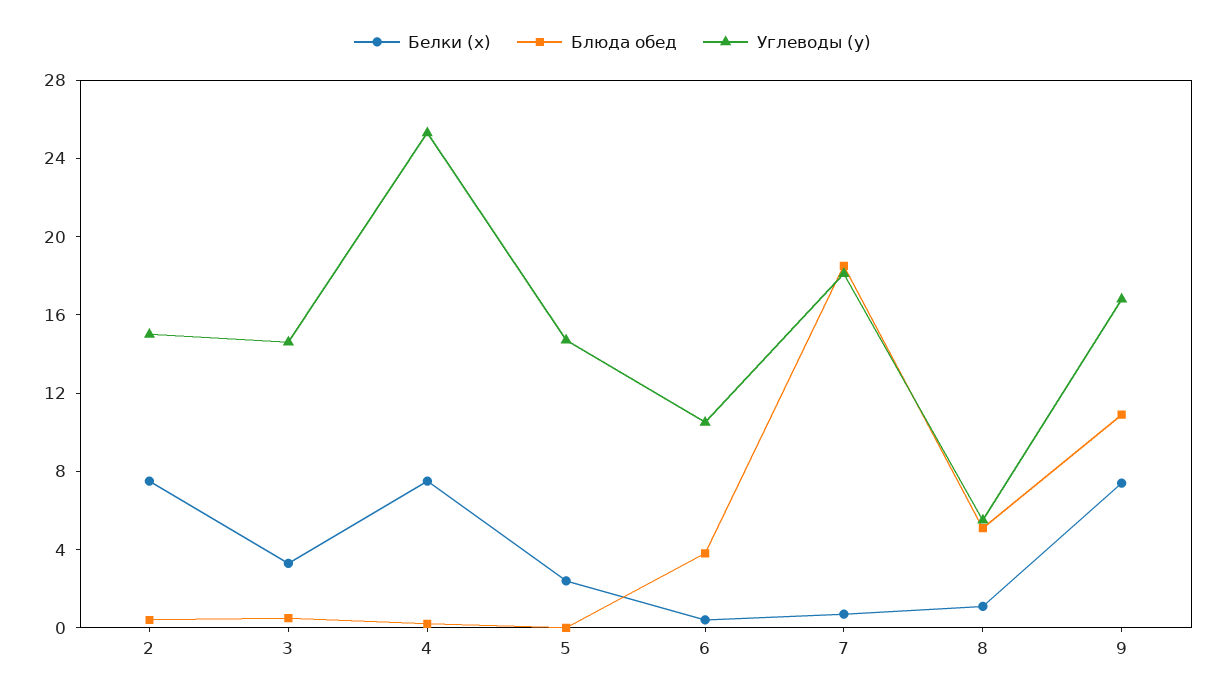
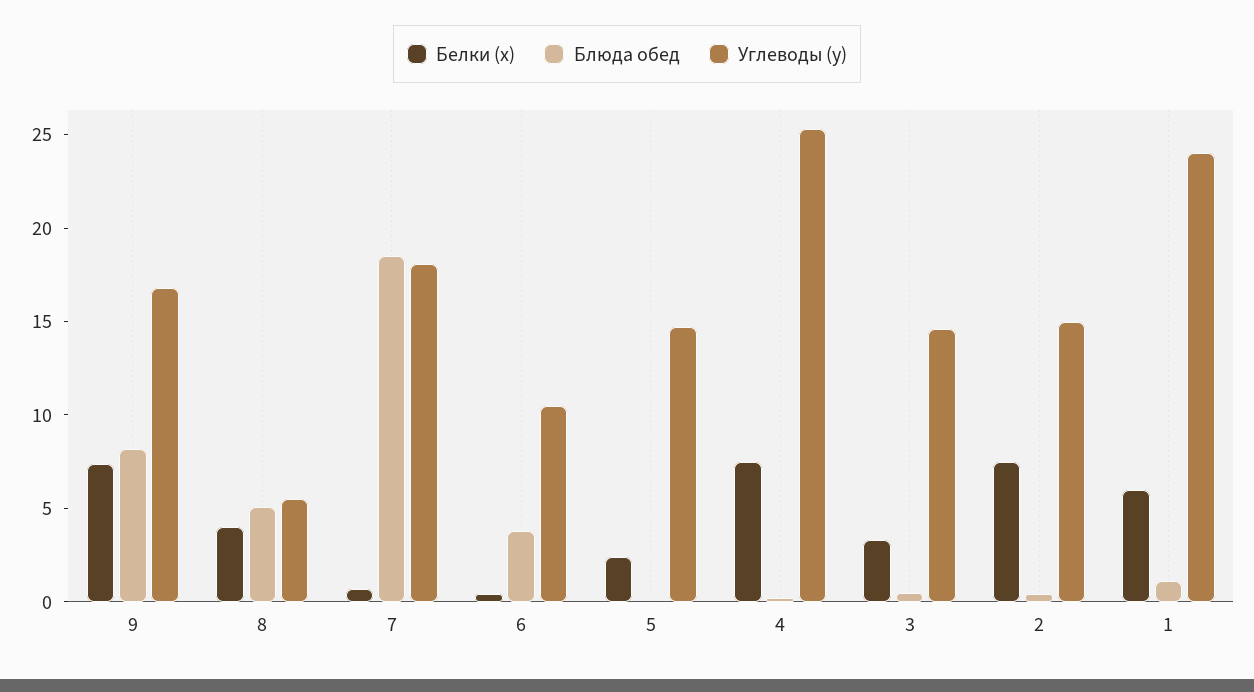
Белки (x), 8: 1 -> 4
Блюда обед, 9: 11 -> 8
Белки (x), 1: none -> 6
Блюда обед, 1: none -> 1
Углеводы (y), 1: none -> 24

